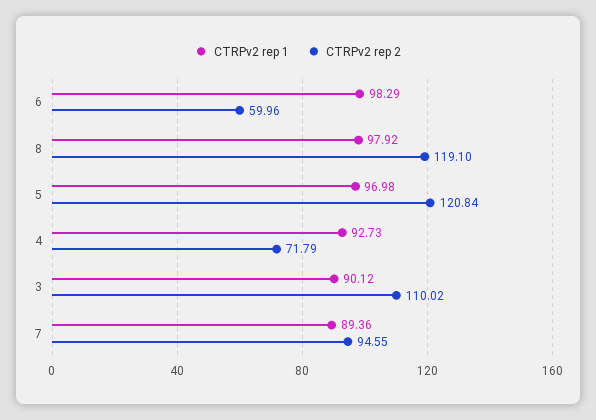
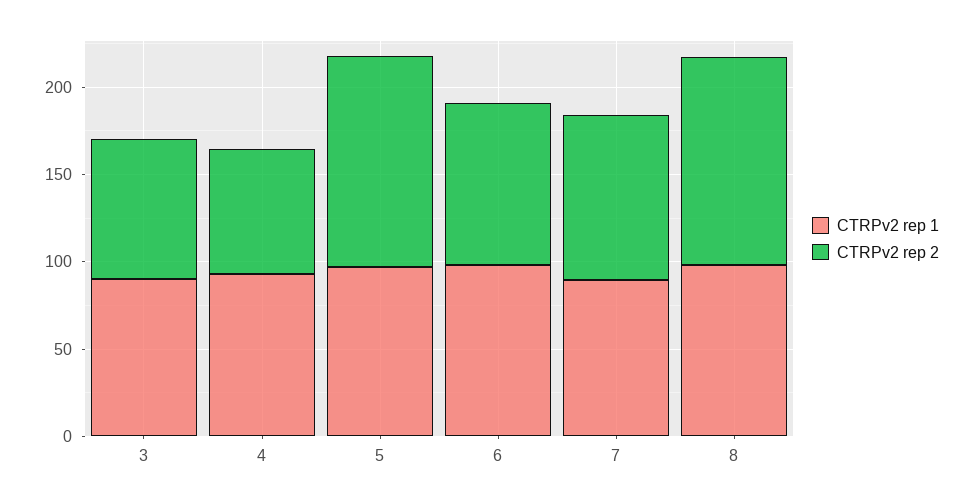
CTRPv2 rep 2, 6: 59.96 -> 90
CTRPv2 rep 2, 3: 110.02 -> 80

